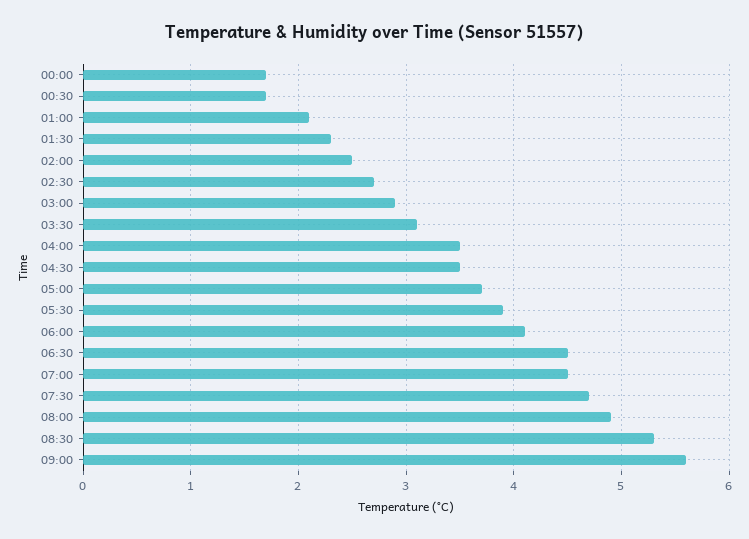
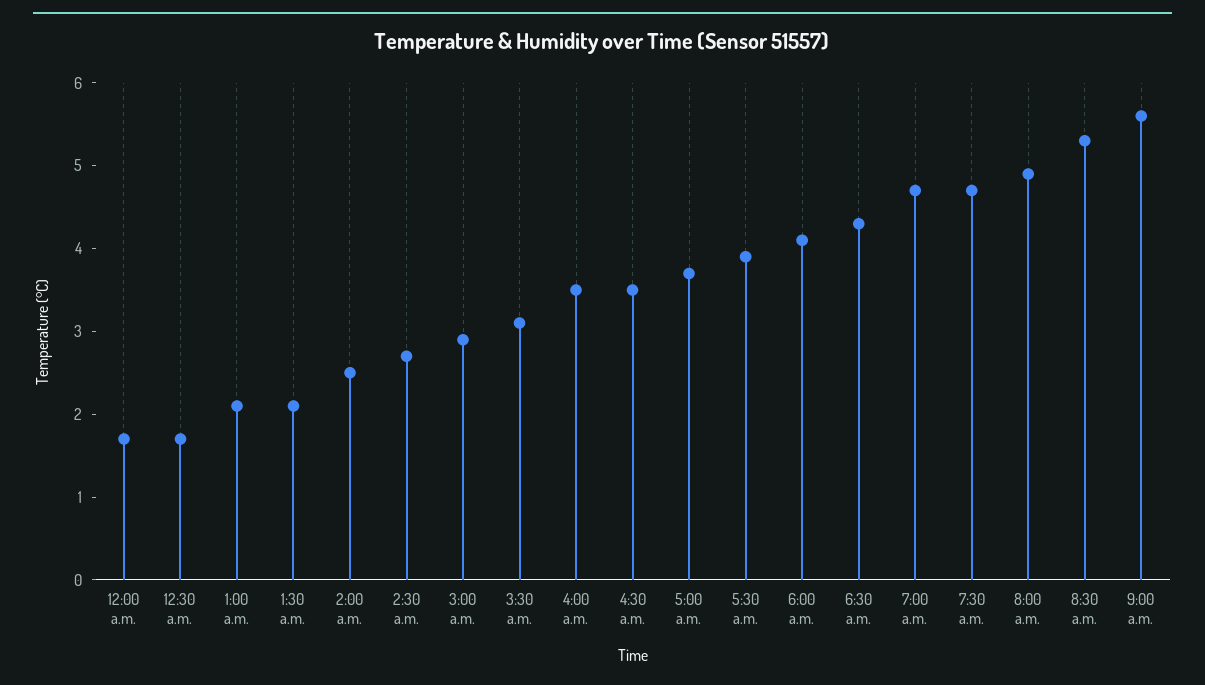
01:30: 2.3 -> 2.1
06:30: 4.5 -> 4.3
07:00: 4.5 -> 4.7

